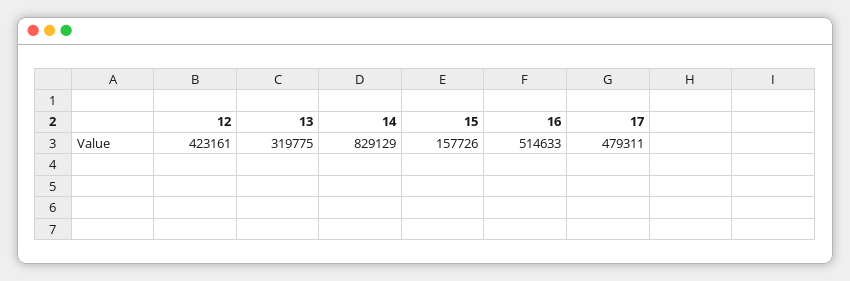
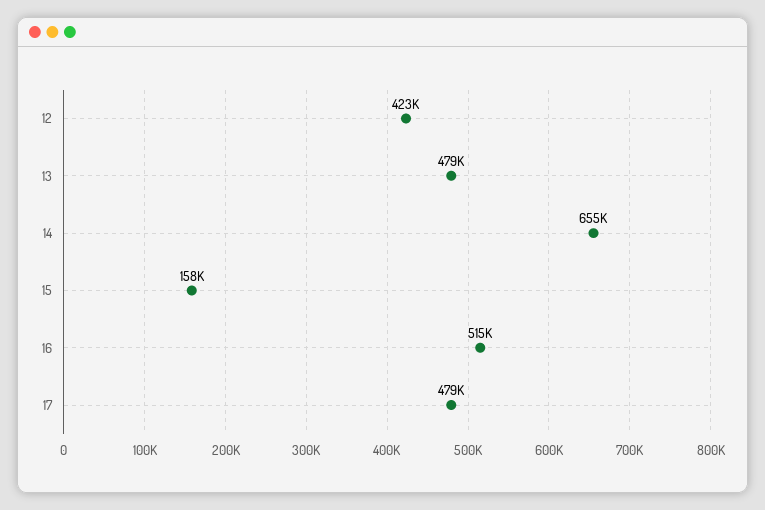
13: 319775 -> 479000
14: 829129 -> 655000

